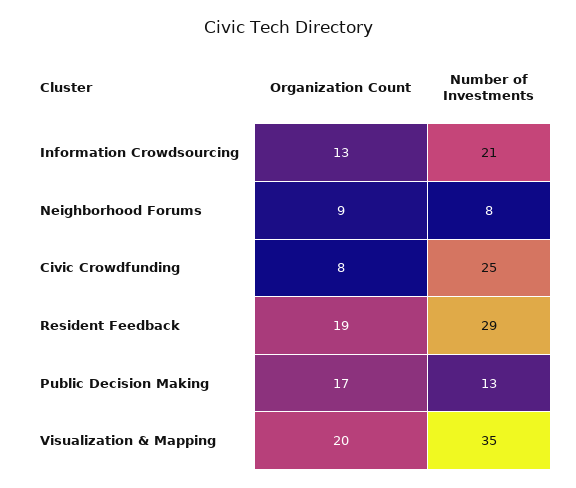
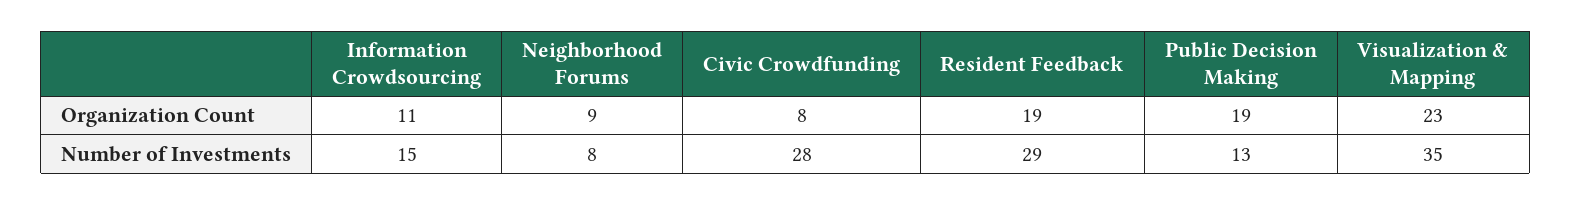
Organization Count, Information Crowdsourcing: 13 -> 11
Number of Investments, Information Crowdsourcing: 21 -> 15
Number of Investments, Civic Crowdfunding: 25 -> 28
Organization Count, Public Decision Making: 17 -> 19
Organization Count, Visualization & Mapping: 20 -> 23

